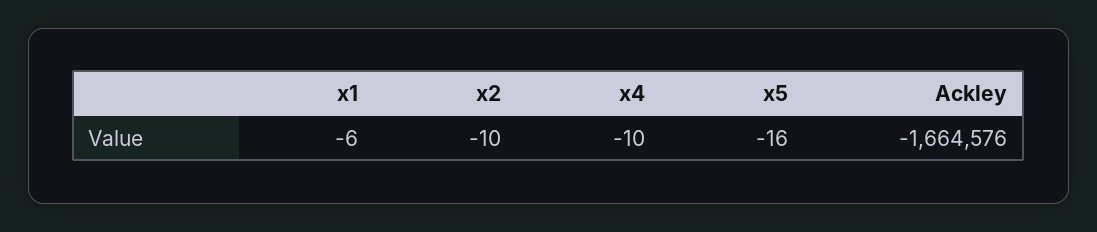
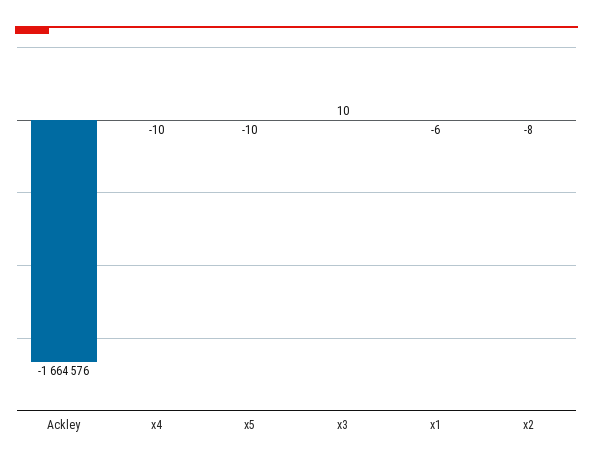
x2: -10 -> -8
x5: -16 -> -10
x3: none -> 10

